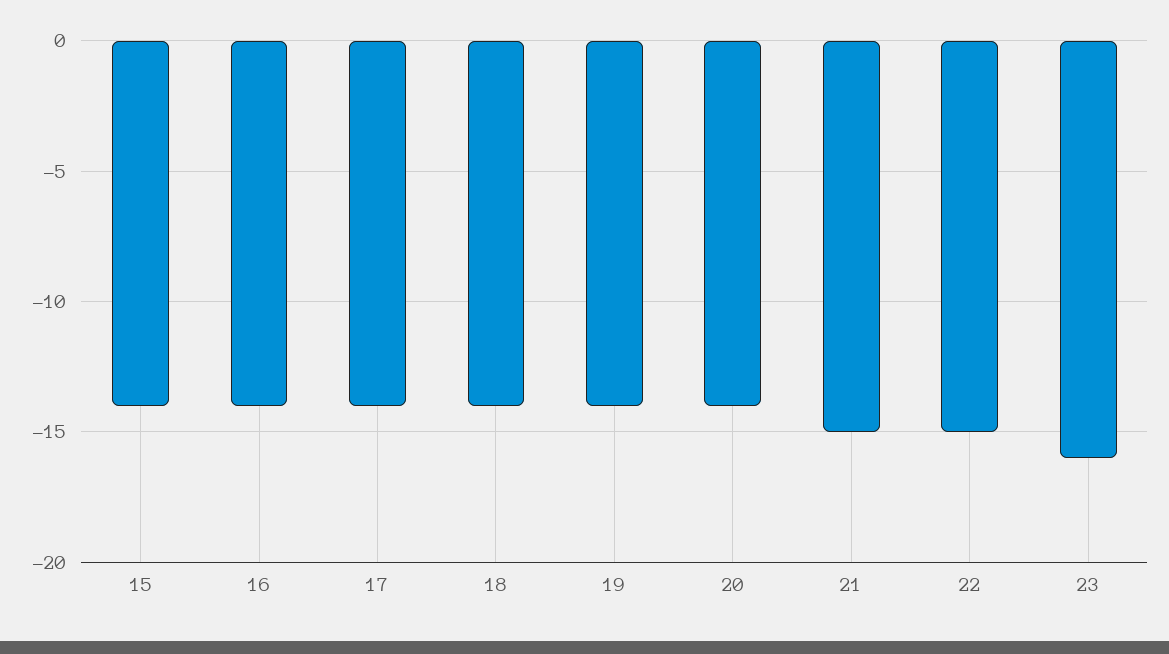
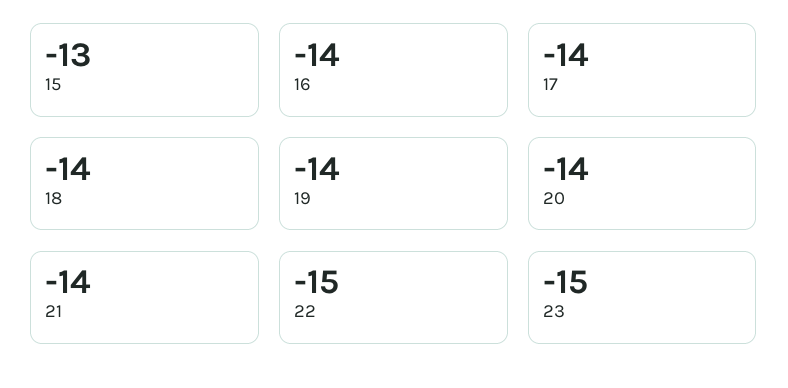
15: -14 -> -13
21: -15 -> -14
23: -16 -> -15

